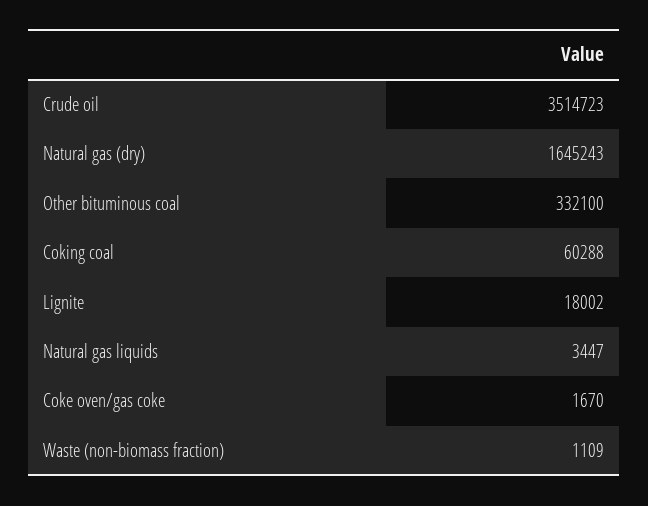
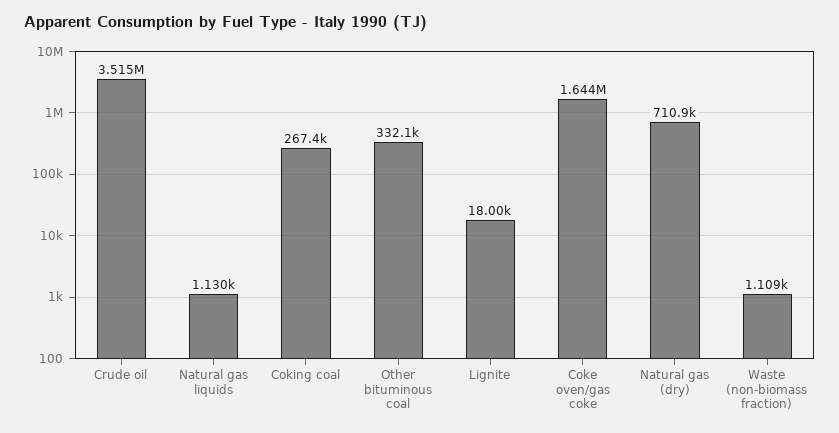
Natural gas (dry): 1645243 -> 710900
Coking coal: 60288 -> 267400
Natural gas liquids: 3447 -> 1130
Coke oven/gas coke: 1670 -> 1644000

